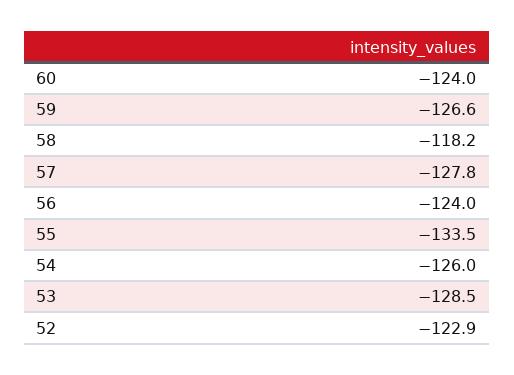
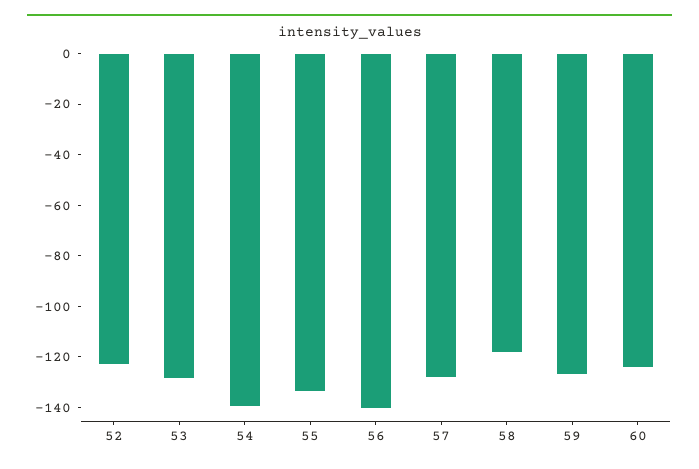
56: -124 -> -140
54: -126 -> -140

